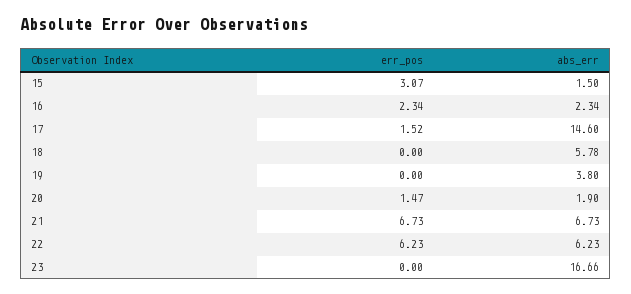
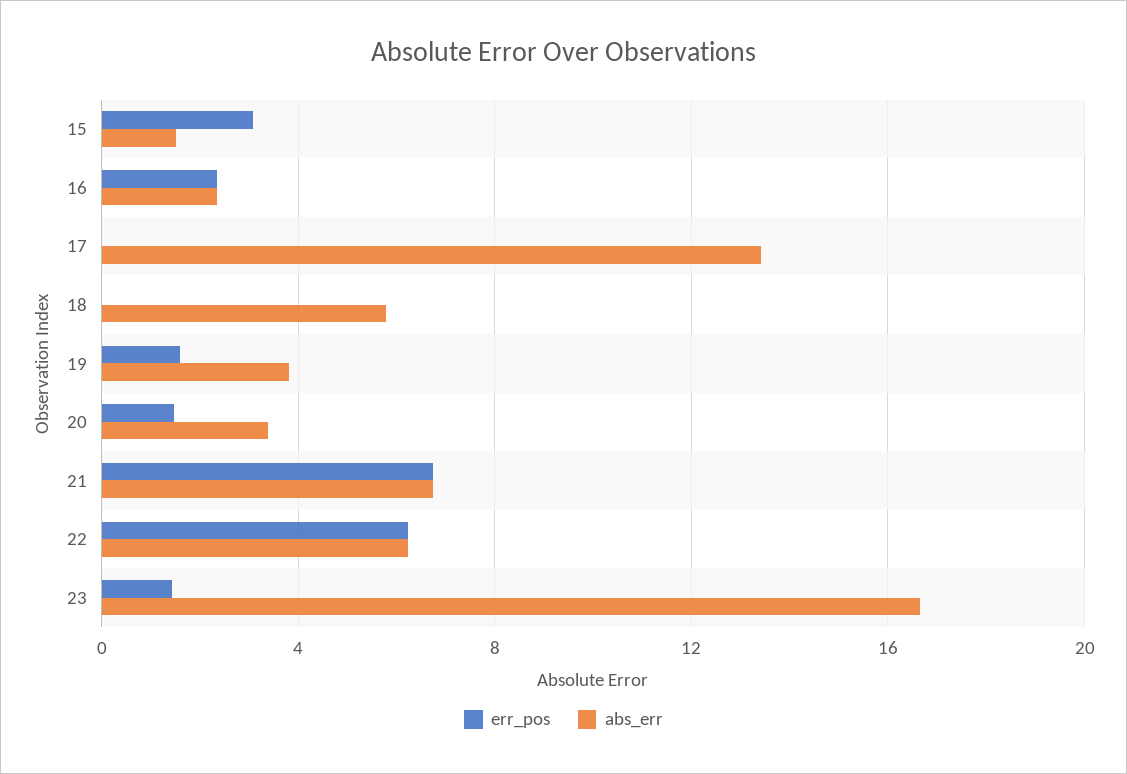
err_pos, 17: 1.52 -> 0
abs_err, 17: 14.6 -> 13.5
err_pos, 19: 0 -> 1.5
abs_err, 20: 1.9 -> 3.5
err_pos, 23: 0 -> 1.5

